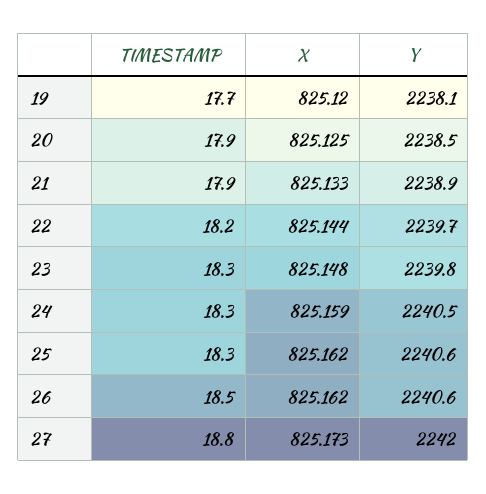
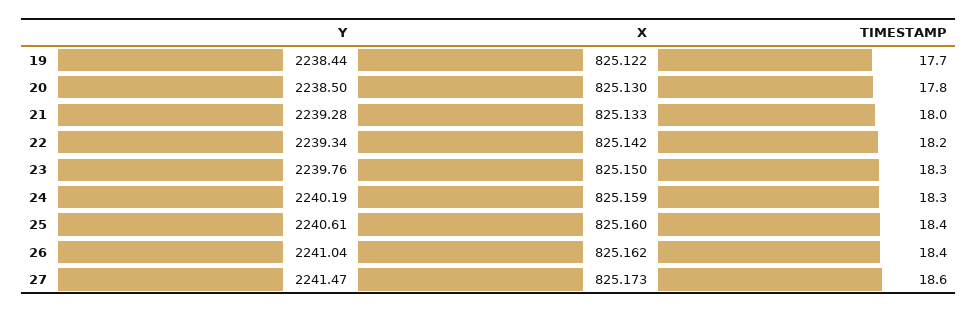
X, 19: 825.12 -> 825.122
Y, 19: 2238.1 -> 2238.44
TIMESTAMP, 20: 17.9 -> 17.8
X, 20: 825.125 -> 825.13
TIMESTAMP, 21: 17.9 -> 18
Y, 21: 2238.9 -> 2239.28
X, 22: 825.144 -> 825.142
Y, 22: 2239.7 -> 2239.34
X, 23: 825.148 -> 825.15
Y, 24: 2240.5 -> 2240.19
TIMESTAMP, 25: 18.3 -> 18.4
X, 25: 825.162 -> 825.16
TIMESTAMP, 26: 18.5 -> 18.4
Y, 26: 2240.6 -> 2241.04
TIMESTAMP, 27: 18.8 -> 18.6
Y, 27: 2242 -> 2241.47

